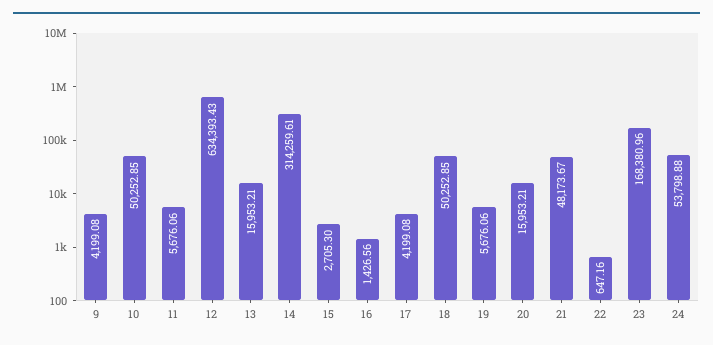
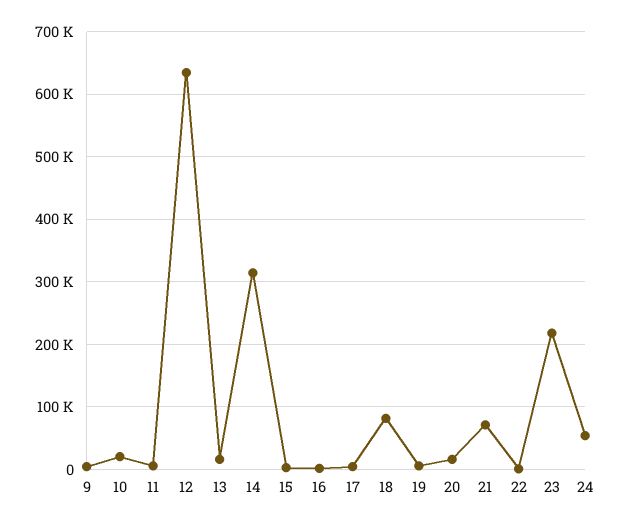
10: 50252.85 -> 20000
18: 50252.85 -> 80000
21: 48173.67 -> 70000
23: 168380.96 -> 220000

